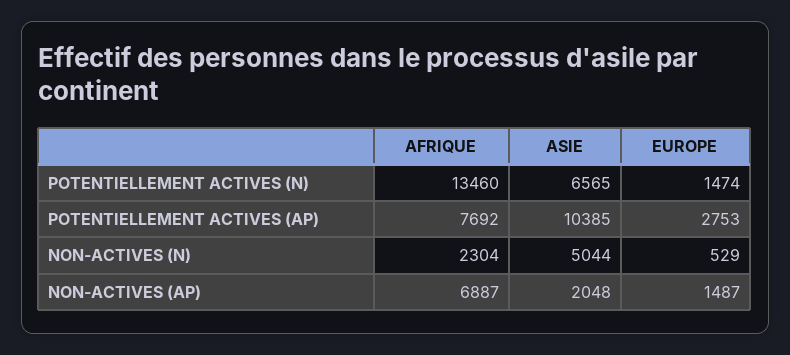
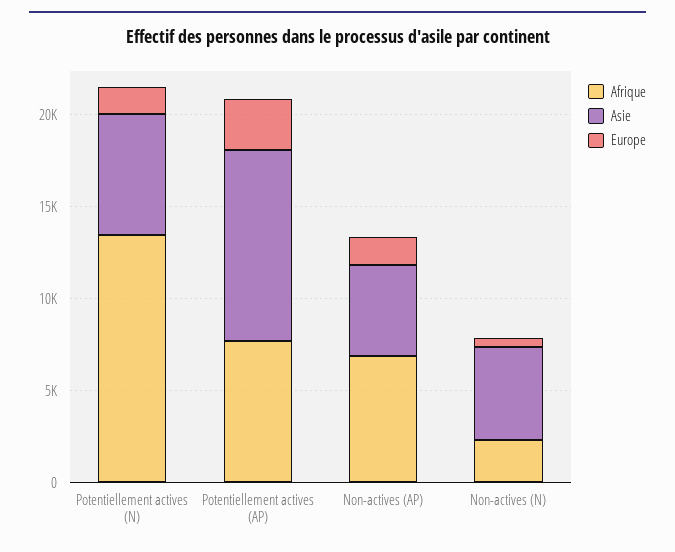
ASIE, NON-ACTIVES (AP): 2048 -> 5000

